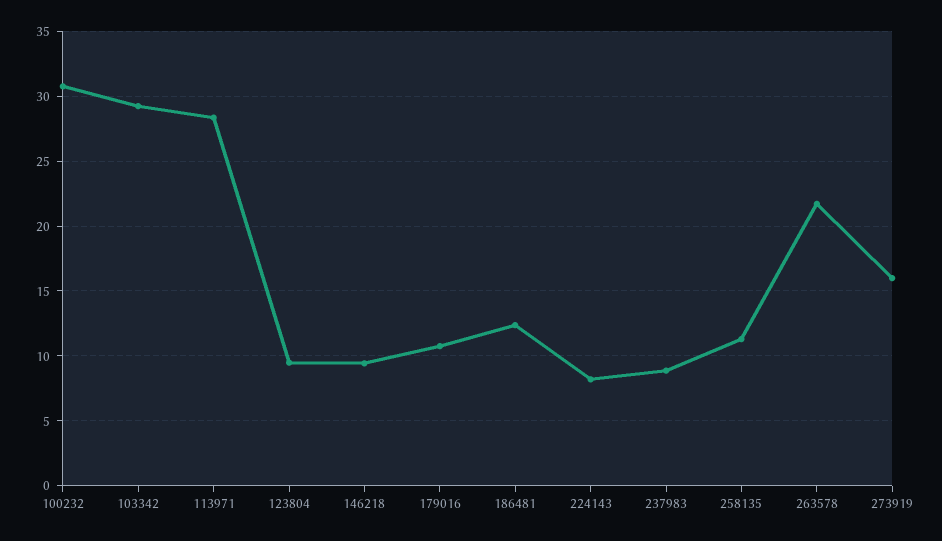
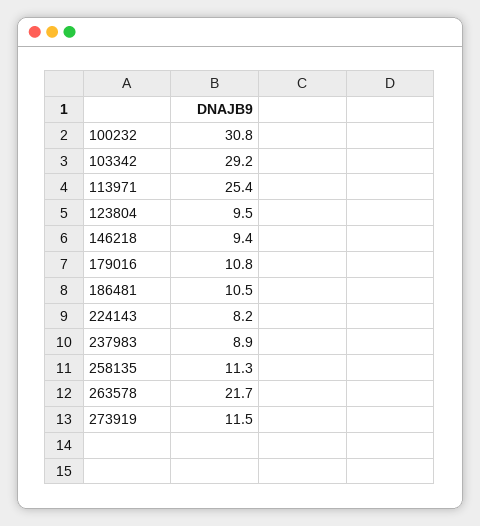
113971: 28.5 -> 25.4
186481: 12.5 -> 10.5
273919: 16 -> 11.5

